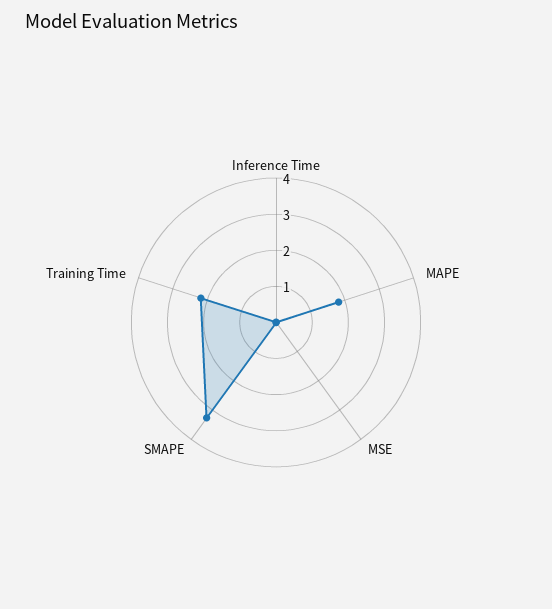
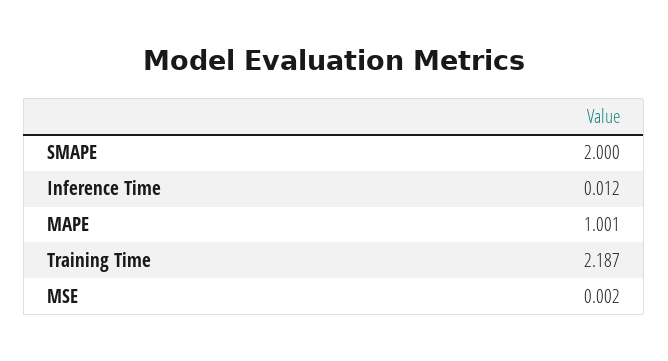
MAPE: 1.75 -> 1.001
SMAPE: 3.25 -> 2

